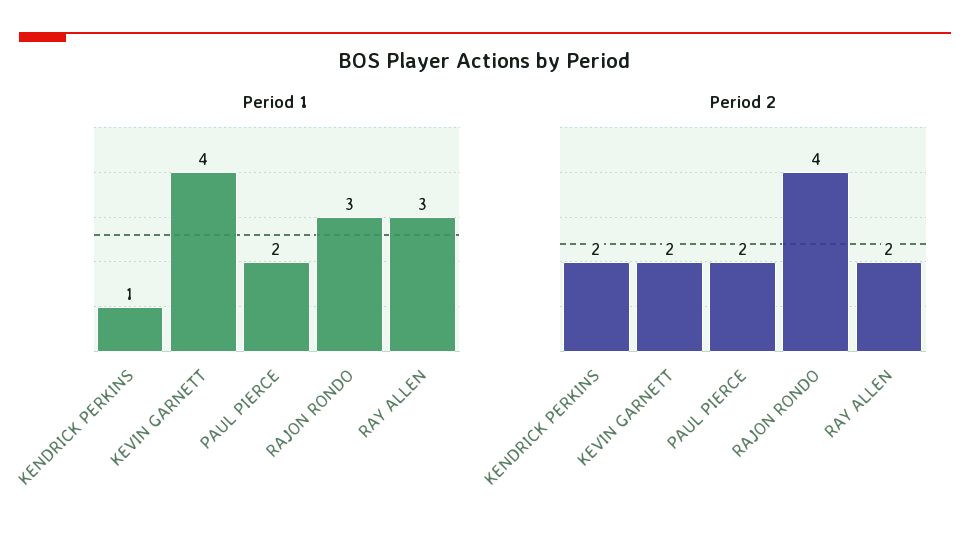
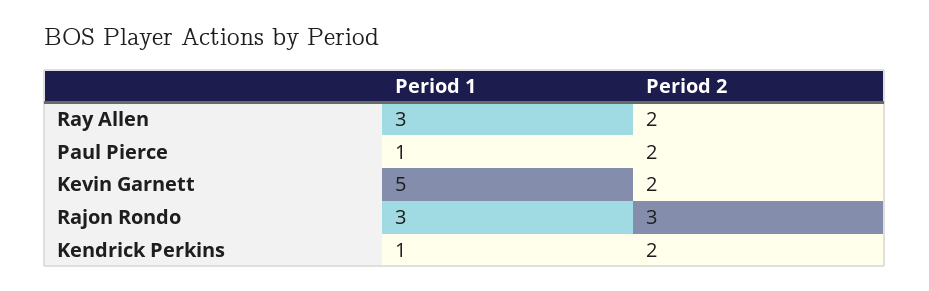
Period 1, KEVIN GARNETT: 4 -> 5
Period 1, PAUL PIERCE: 2 -> 1
Period 2, RAJON RONDO: 4 -> 3

